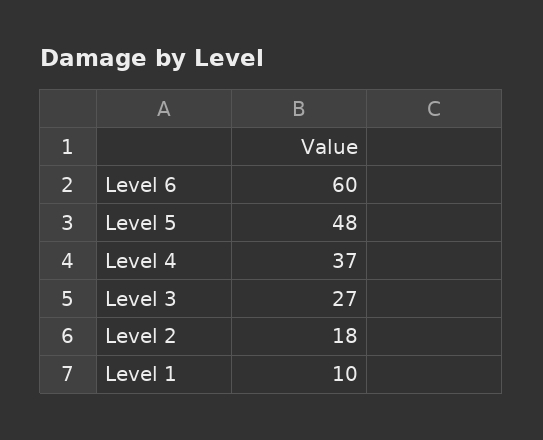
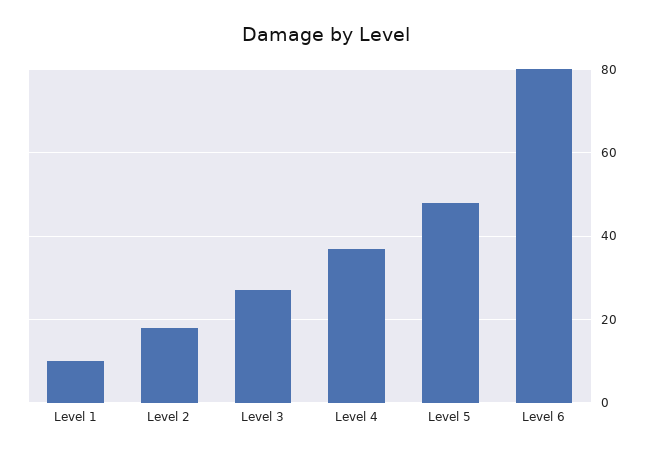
Level 6: 60 -> 80

